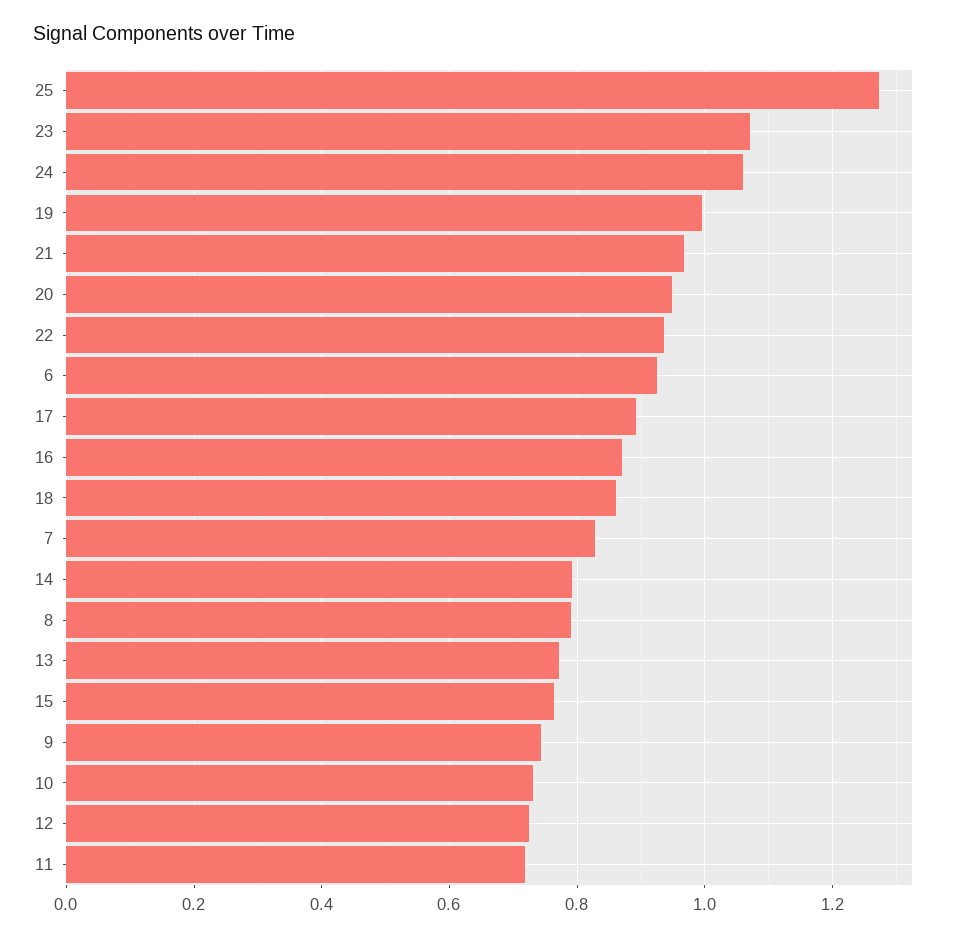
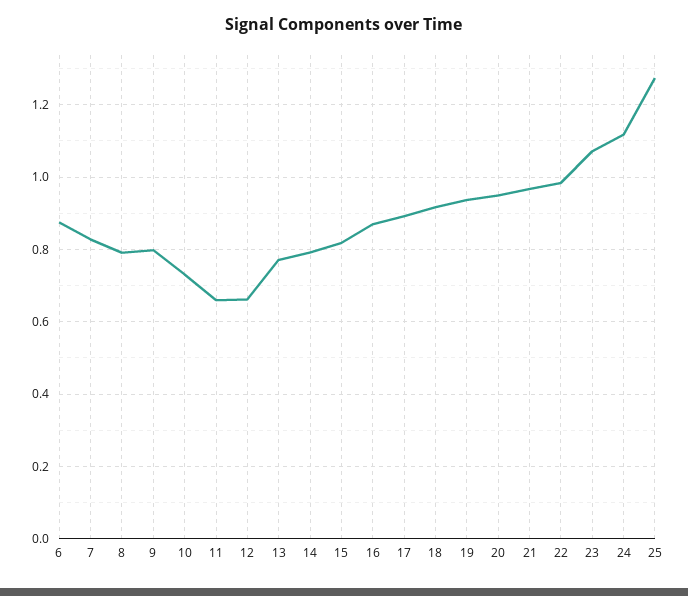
24: 1.06 -> 1.12
19: 1 -> 0.94
22: 0.94 -> 0.98
6: 0.92 -> 0.88
18: 0.86 -> 0.92
15: 0.76 -> 0.82
9: 0.74 -> 0.8
12: 0.72 -> 0.66
11: 0.72 -> 0.66

